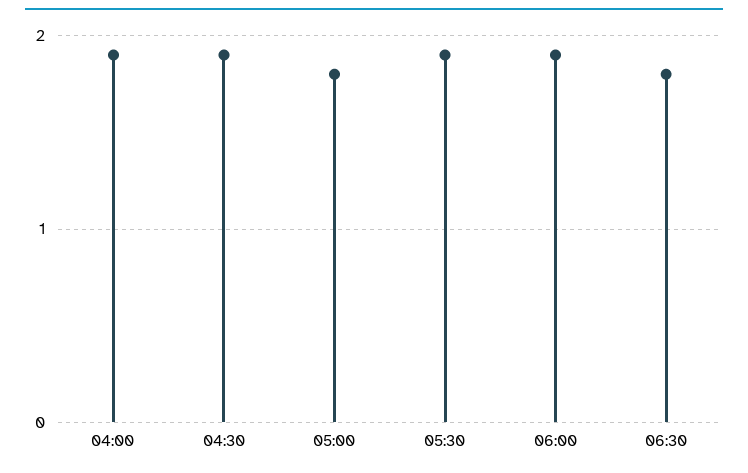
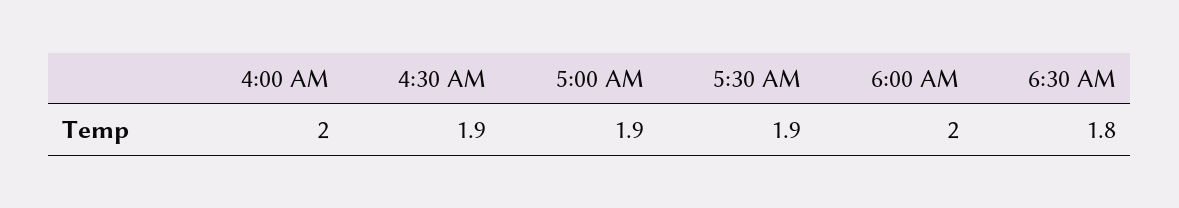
04:00: 1.9 -> 2
05:00: 1.8 -> 1.9
06:00: 1.9 -> 2

